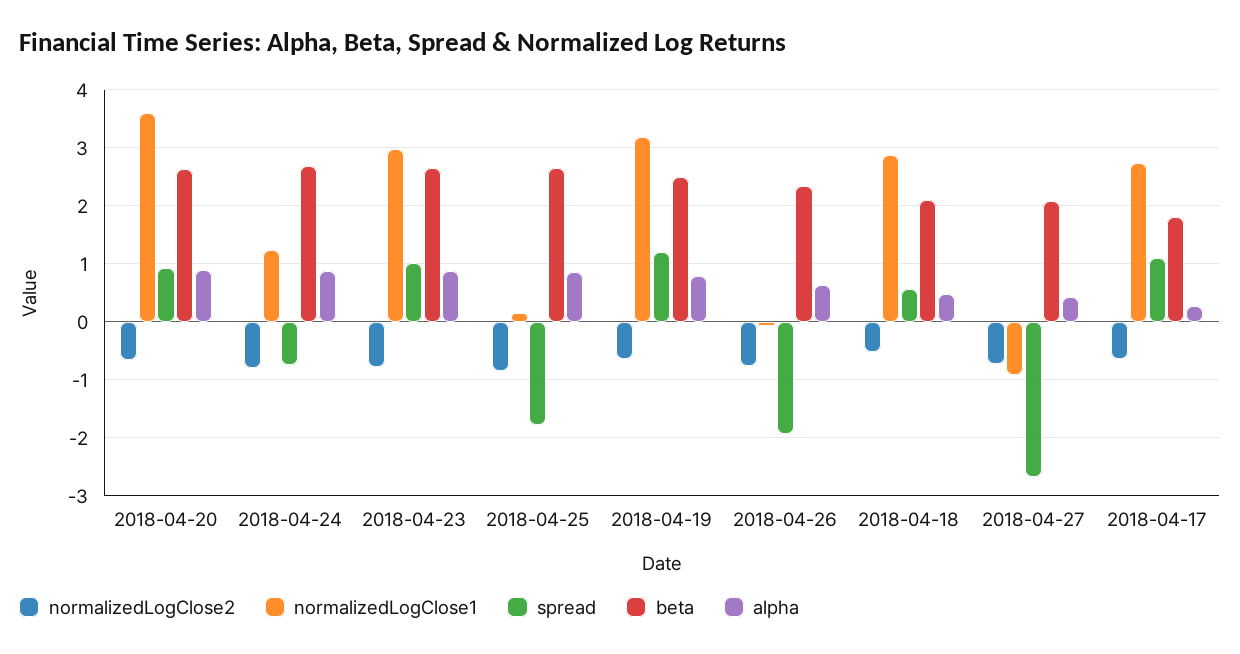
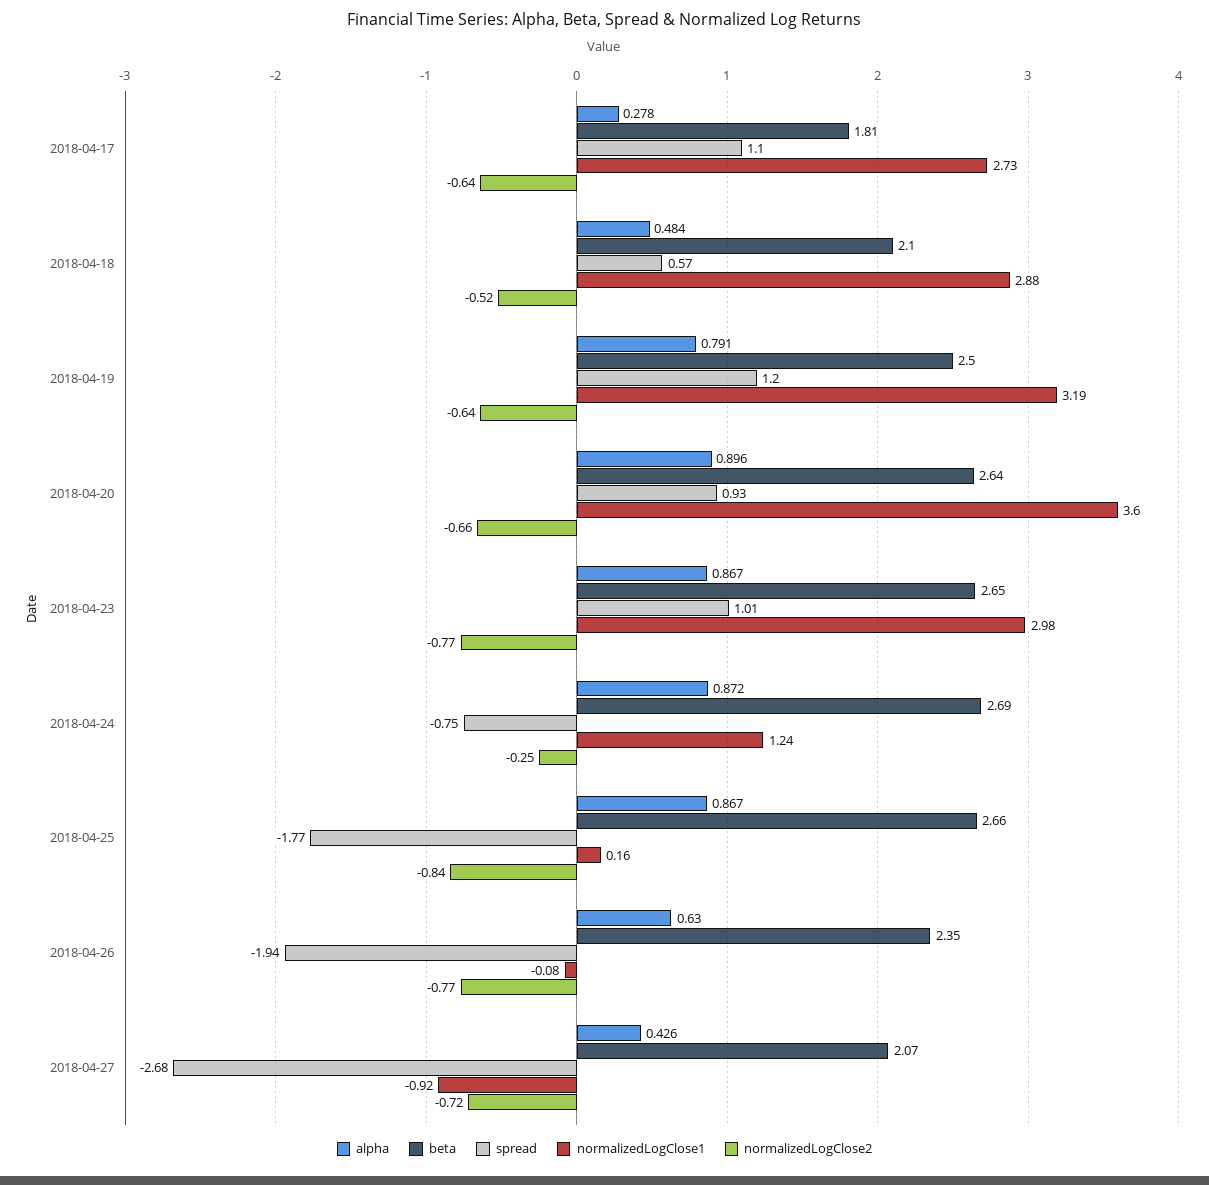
normalizedLogClose2, 2018-04-24: -0.8 -> -0.25

